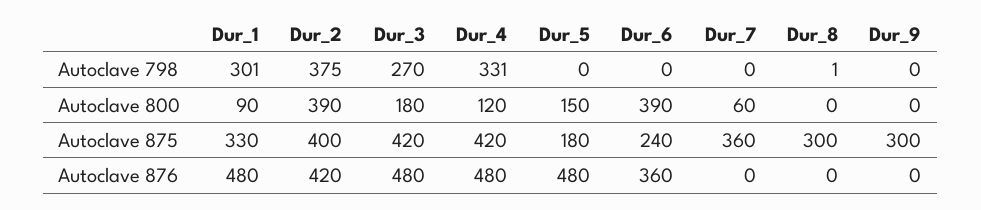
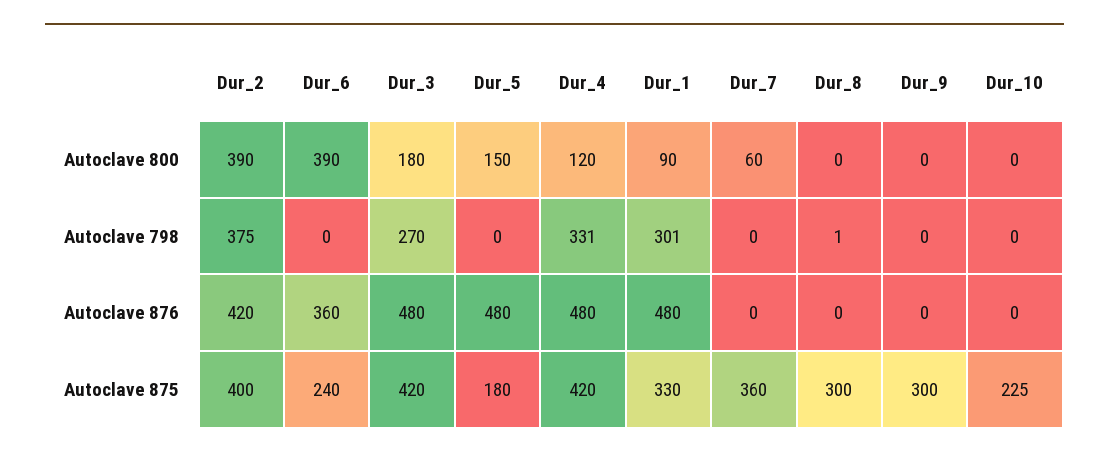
Dur_10, Autoclave 800: none -> 0
Dur_10, Autoclave 798: none -> 0
Dur_10, Autoclave 876: none -> 0
Dur_10, Autoclave 875: none -> 225

